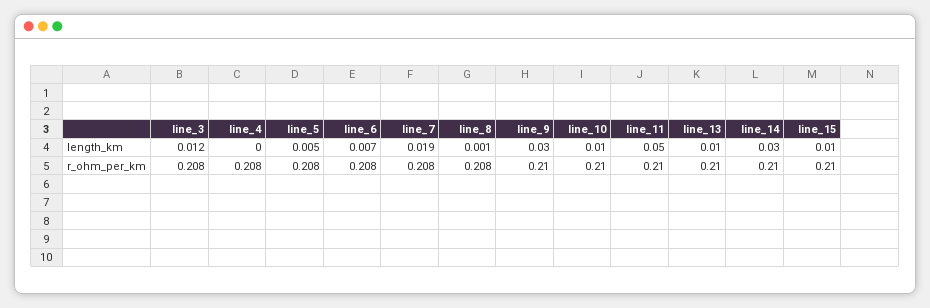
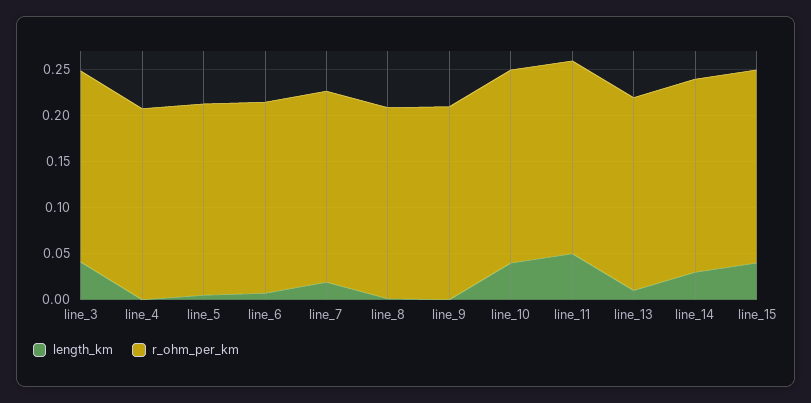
length_km, line_3: 0.012 -> 0.04
length_km, line_9: 0.03 -> 0
length_km, line_10: 0.01 -> 0.04
length_km, line_15: 0.01 -> 0.04

